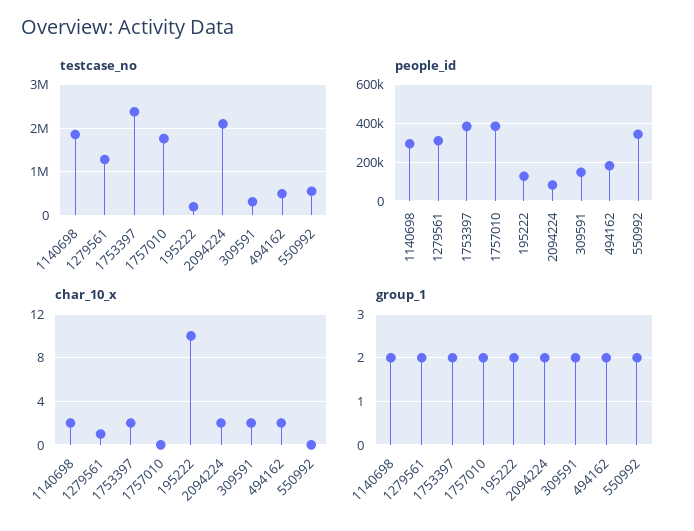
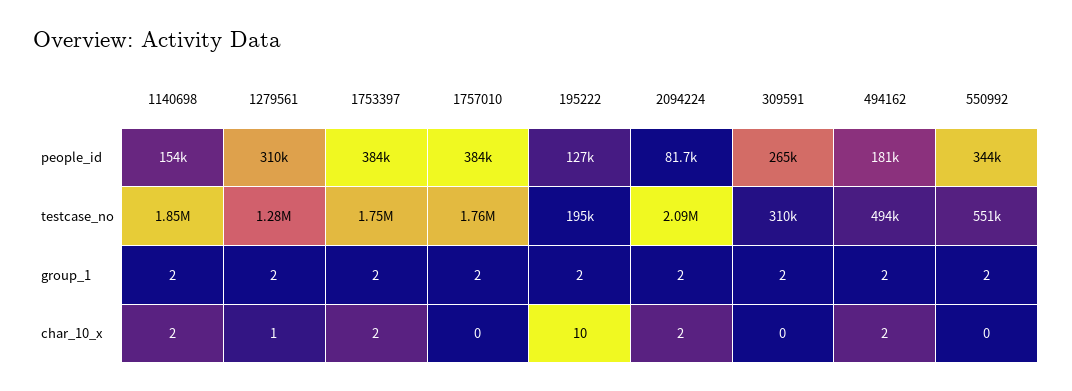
testcase_no, 1753397: 2400000 -> 1750000
people_id, 1140698: 300000 -> 154000
people_id, 309591: 150000 -> 265000
char_10_x, 309591: 2 -> 0

